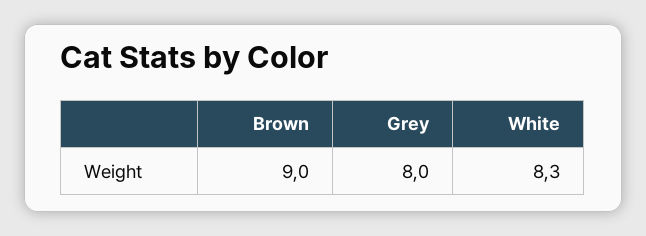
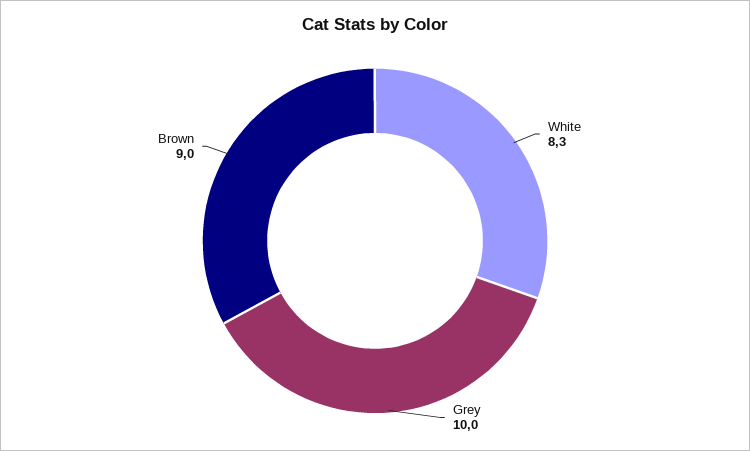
Grey: 8 -> 10

